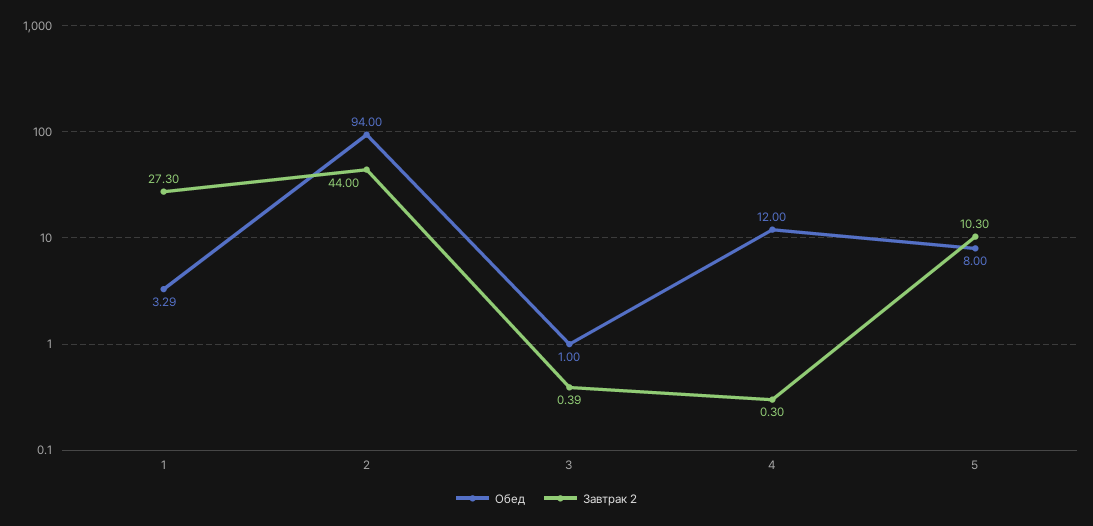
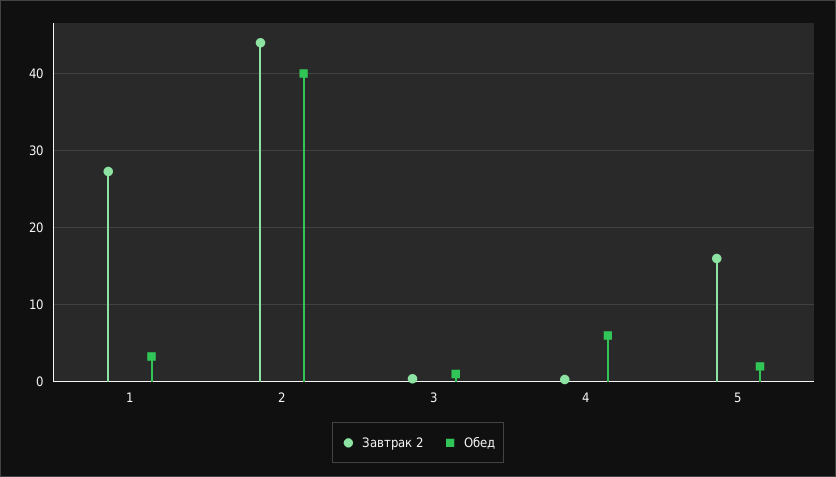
Обед, 2: 94 -> 40
Обед, 4: 12 -> 6
Обед, 5: 8 -> 2
Завтрак 2, 5: 10.3 -> 16

